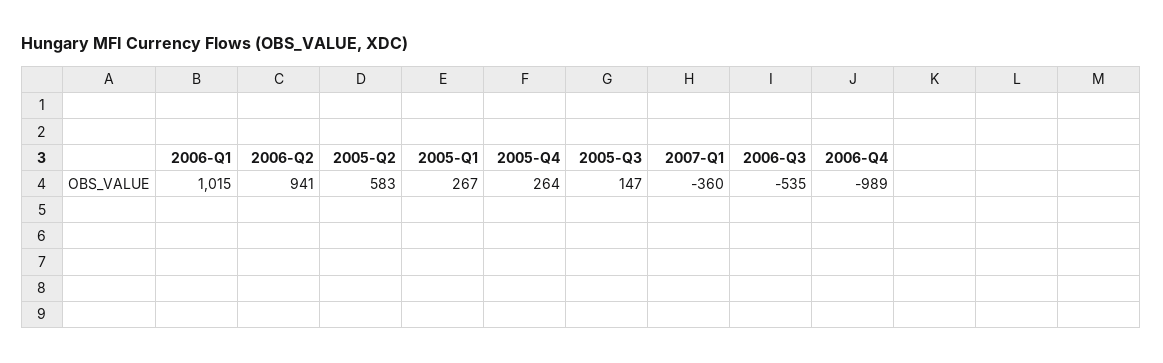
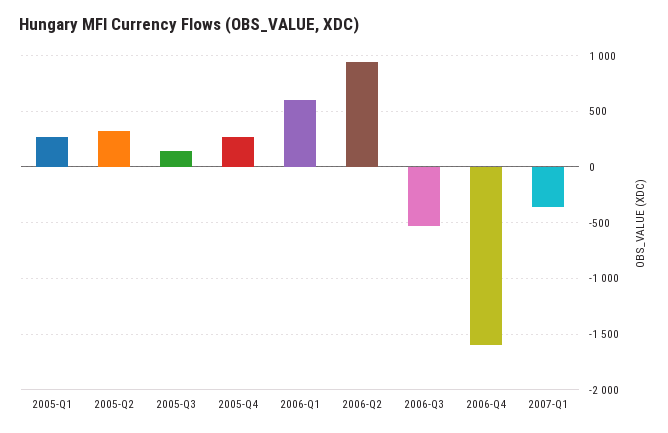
2006-Q1: 1015 -> 600
2005-Q2: 583 -> 300
2006-Q4: -989 -> -1600

